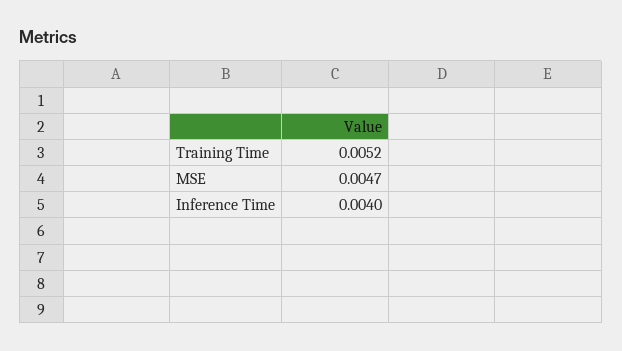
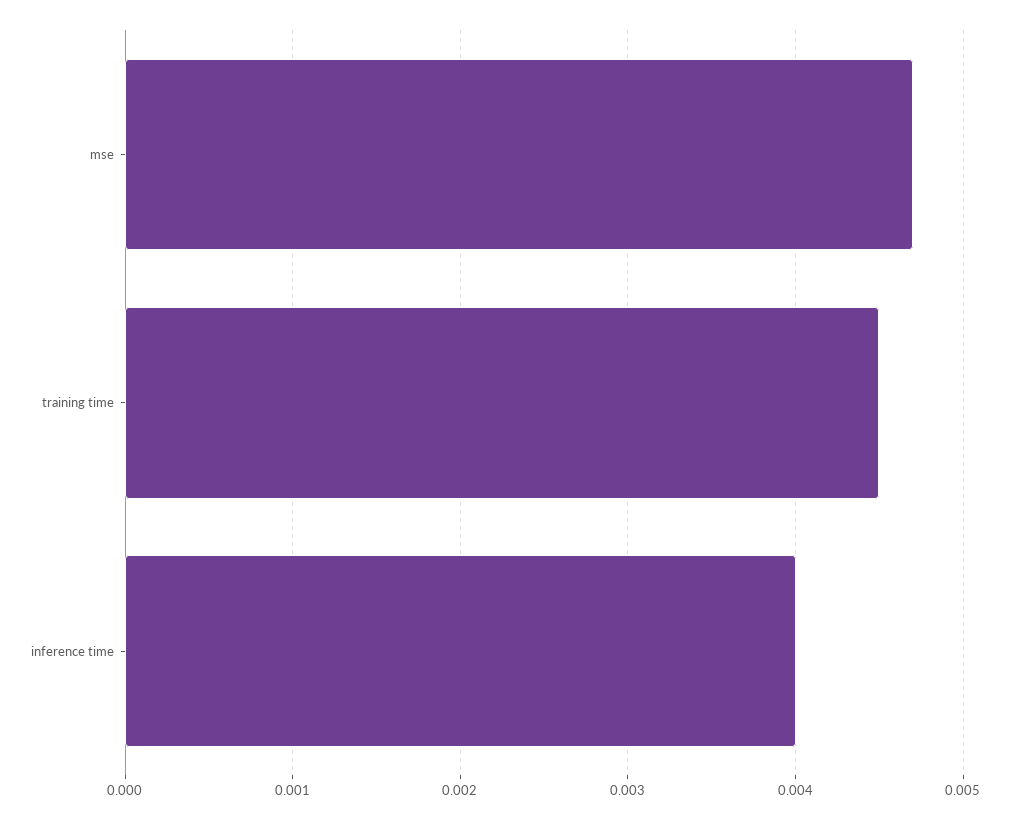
Training Time: 0.0052 -> 0.0045

